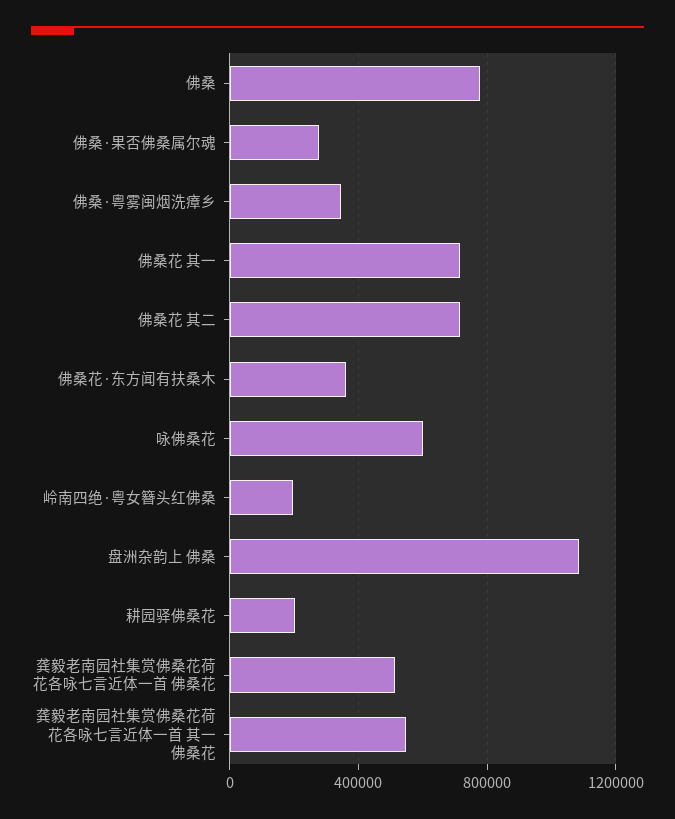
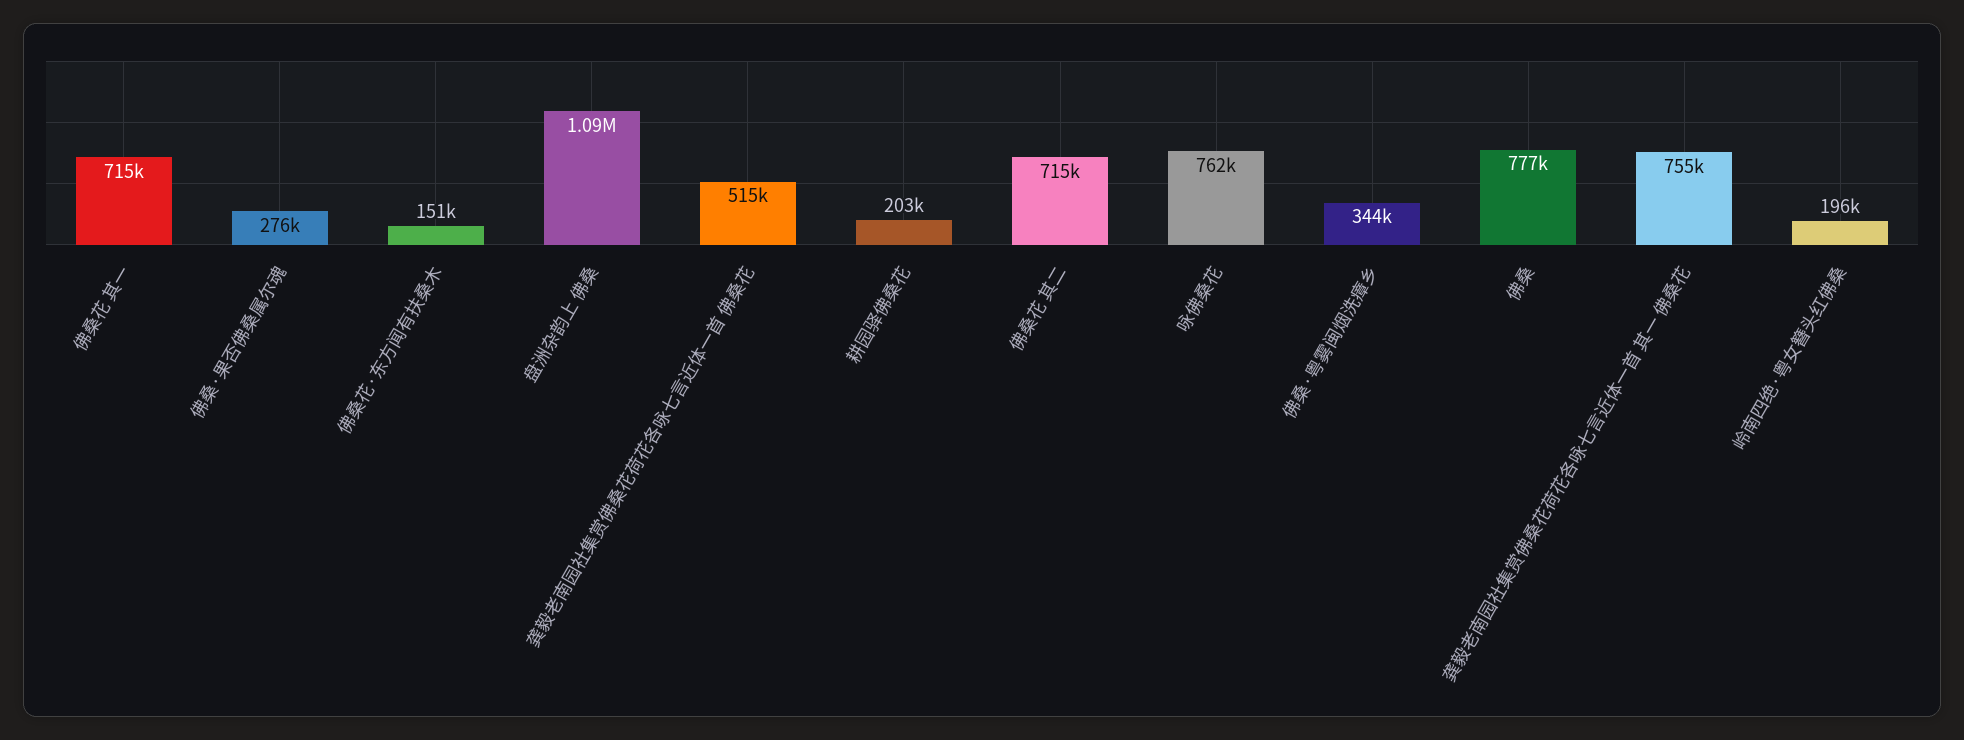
佛桑花·东方闻有扶桑木: 350000 -> 151000
咏佛桑花: 600000 -> 762000
龚毅老南园社集赏佛桑花荷花各咏七言近体一首 其一 佛桑花: 550000 -> 755000

